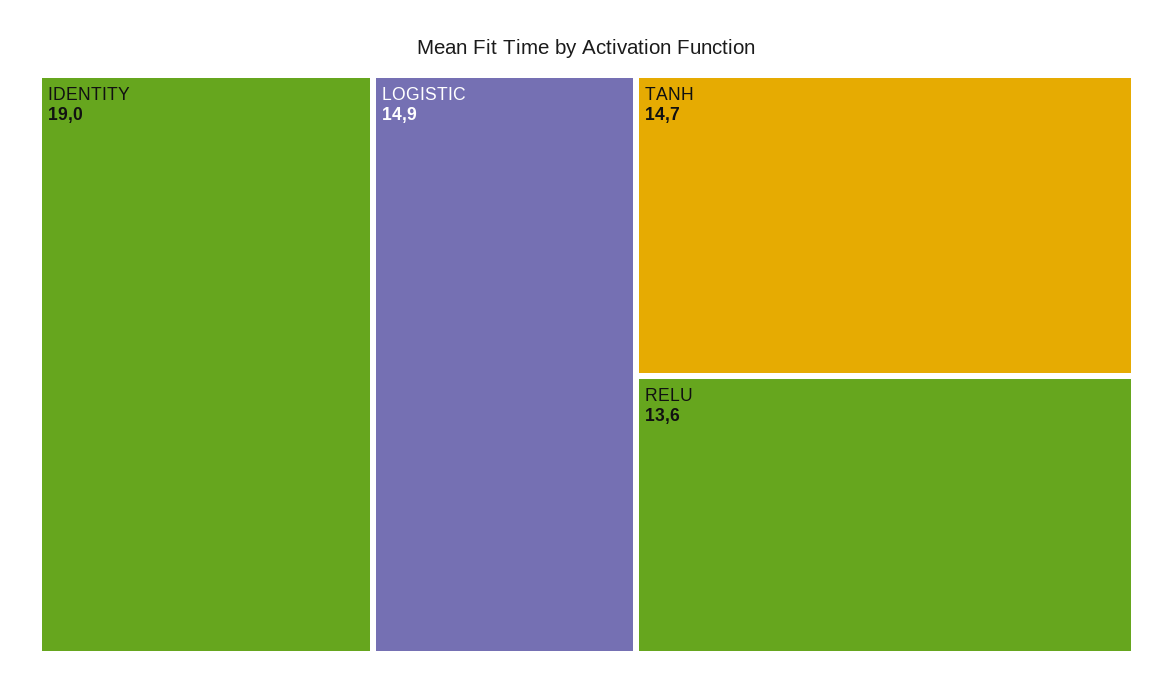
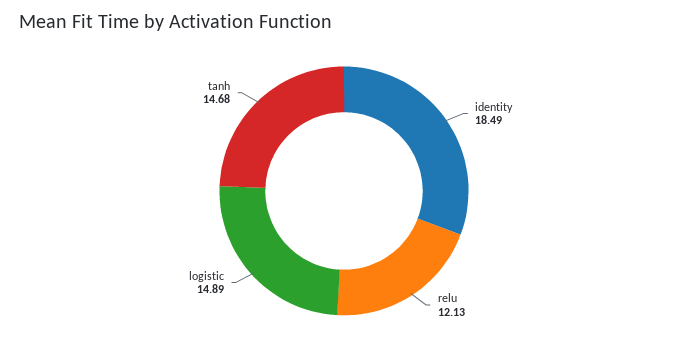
IDENTITY: 19 -> 18.49
RELU: 13.6 -> 12.13

